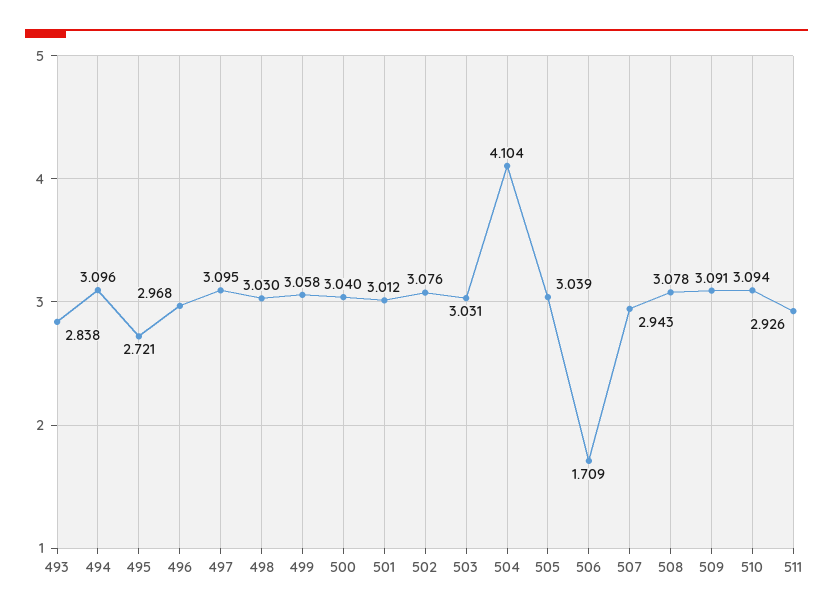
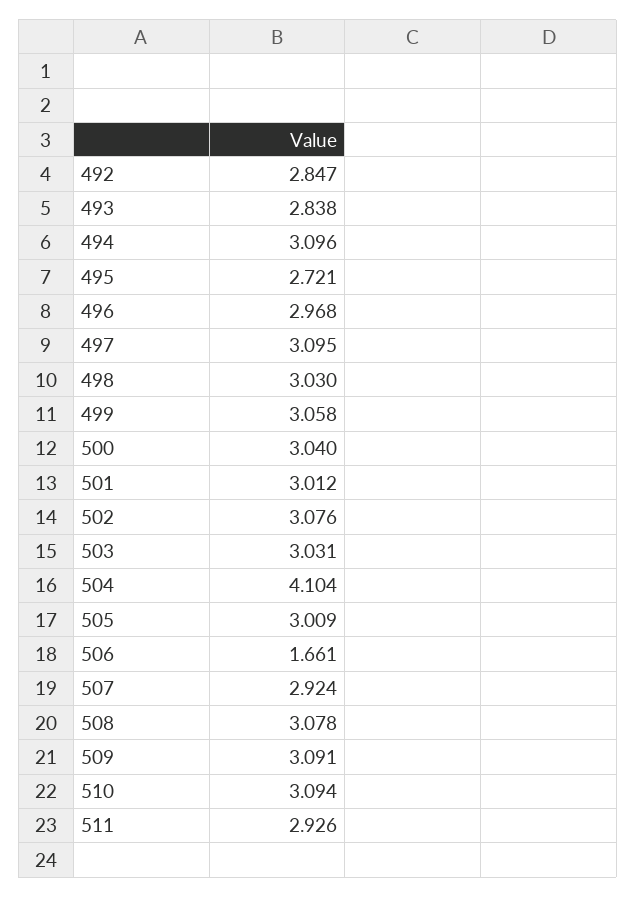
505: 3.039 -> 3.009
506: 1.709 -> 1.661
507: 2.943 -> 2.924
492: none -> 2.847

